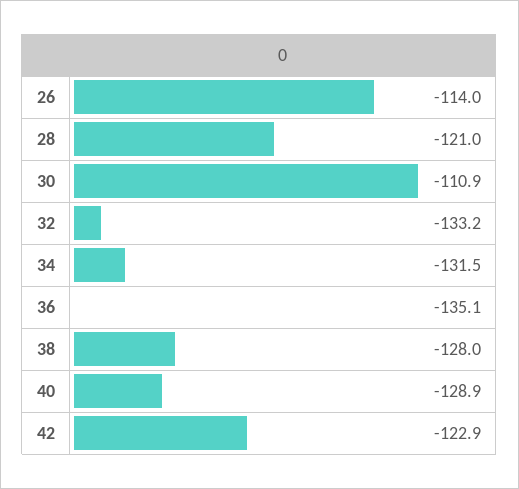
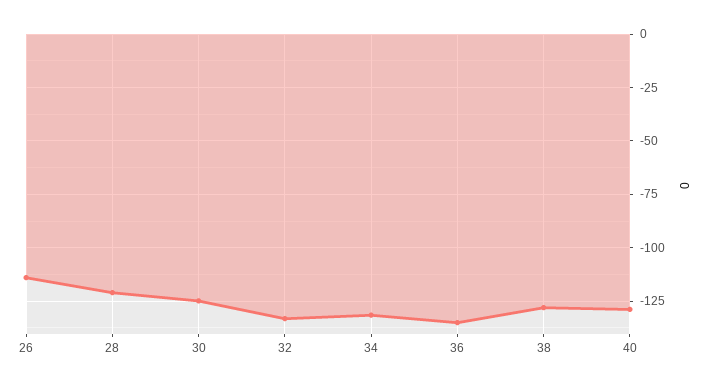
30: -110.9 -> -125
42: -122.9 -> none

